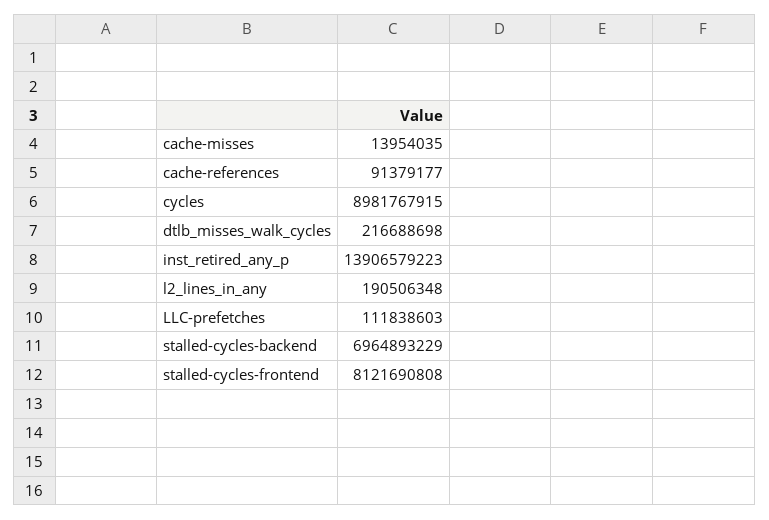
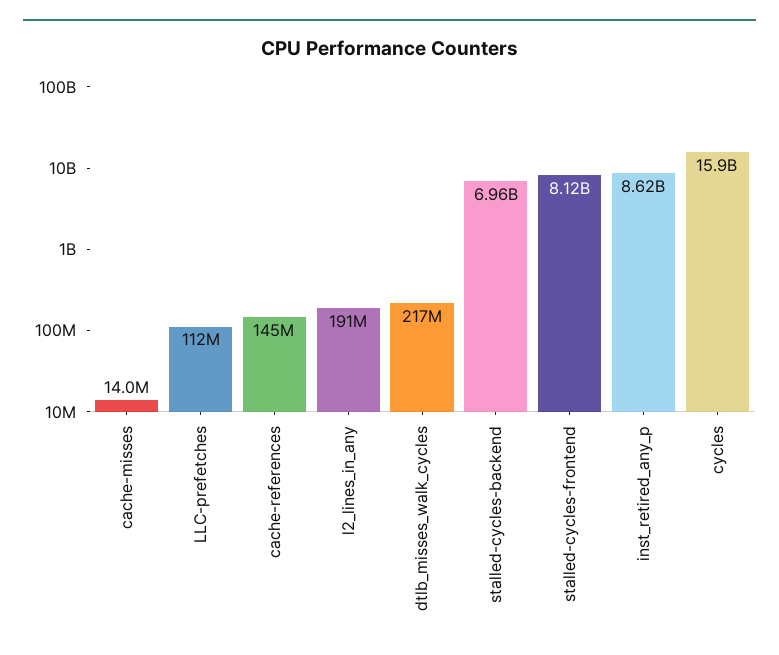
cache-references: 91379177 -> 145000000
cycles: 8981767915 -> 15900000000
inst_retired_any_p: 13906579223 -> 8620000000

